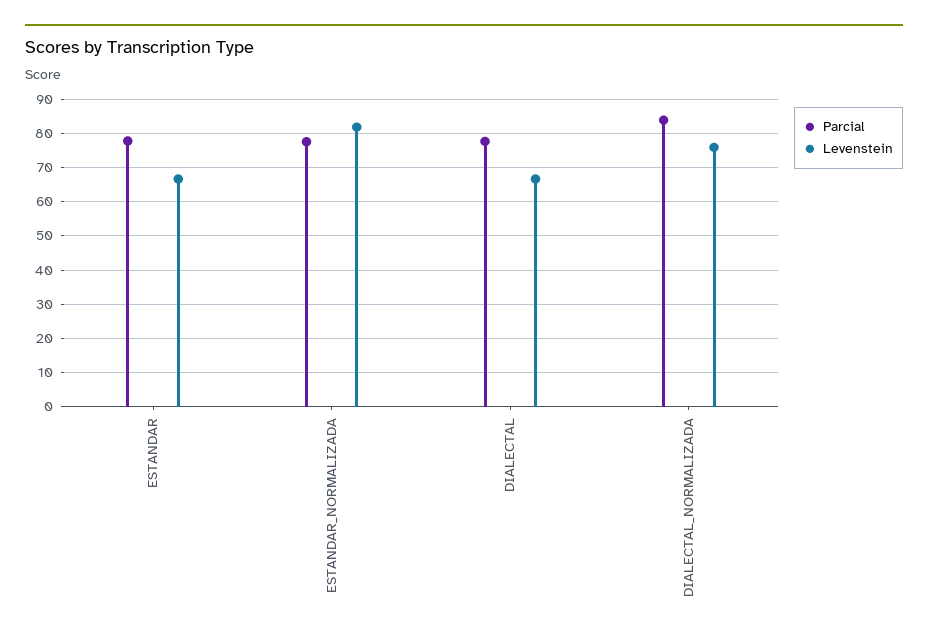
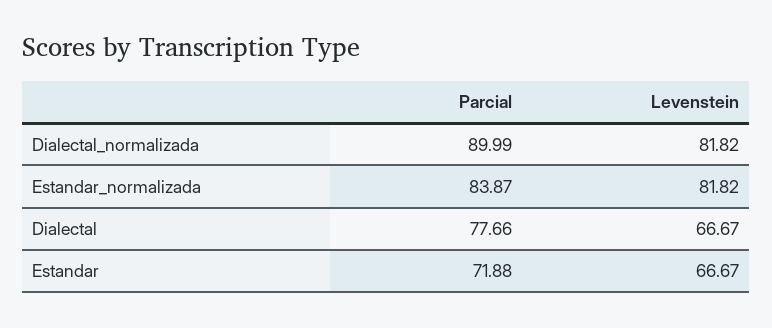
Parcial, ESTANDAR: 78 -> 71.88
Parcial, ESTANDAR_NORMALIZADA: 78 -> 83.87
Parcial, DIALECTAL_NORMALIZADA: 84 -> 89.99
Levenstein, DIALECTAL_NORMALIZADA: 76 -> 81.82

